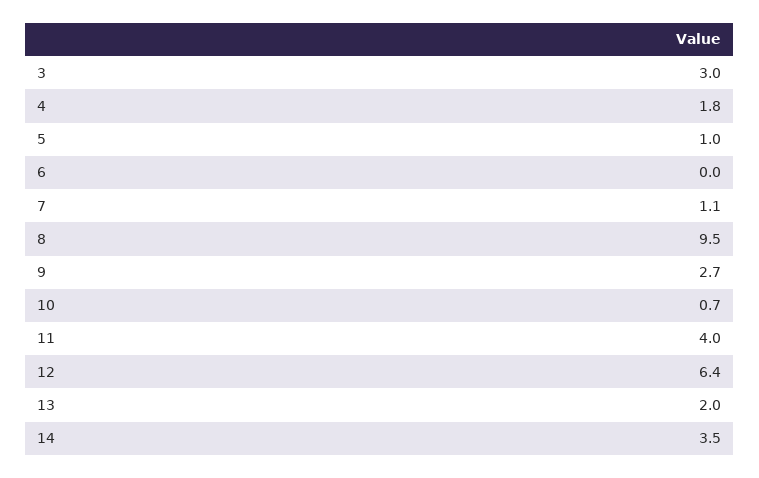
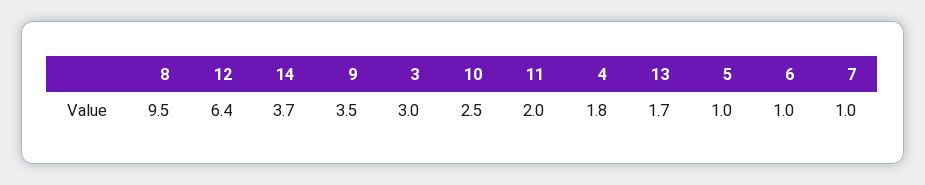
6: 0 -> 1
7: 1.1 -> 1
9: 2.7 -> 3.5
10: 0.7 -> 2.5
11: 4 -> 2
13: 2 -> 1.7
14: 3.5 -> 3.7

